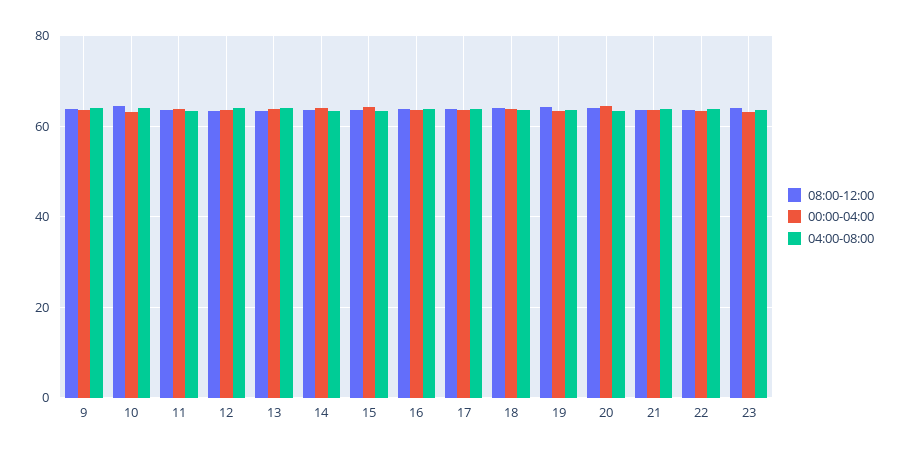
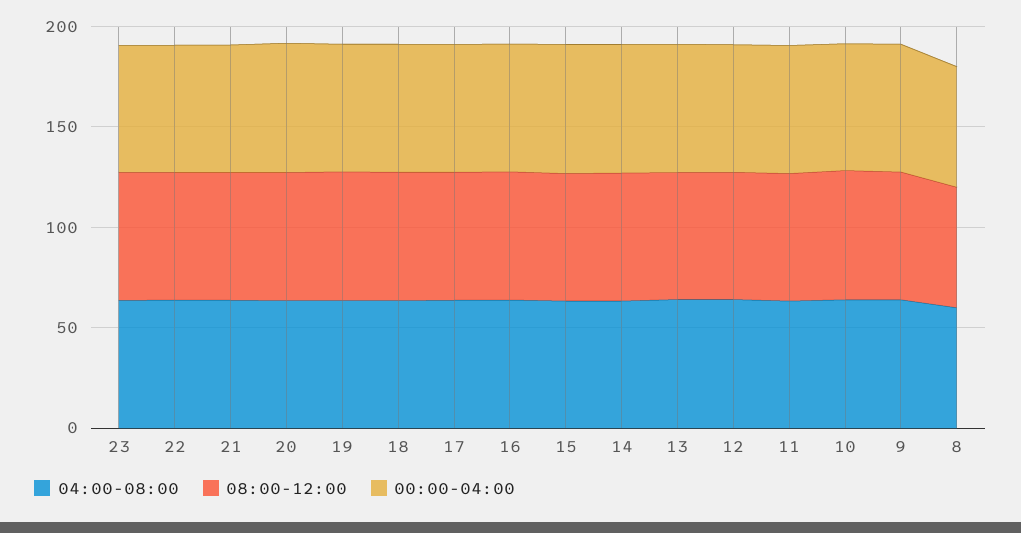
04:00-08:00, 8: none -> 60
08:00-12:00, 8: none -> 60
00:00-04:00, 8: none -> 60

